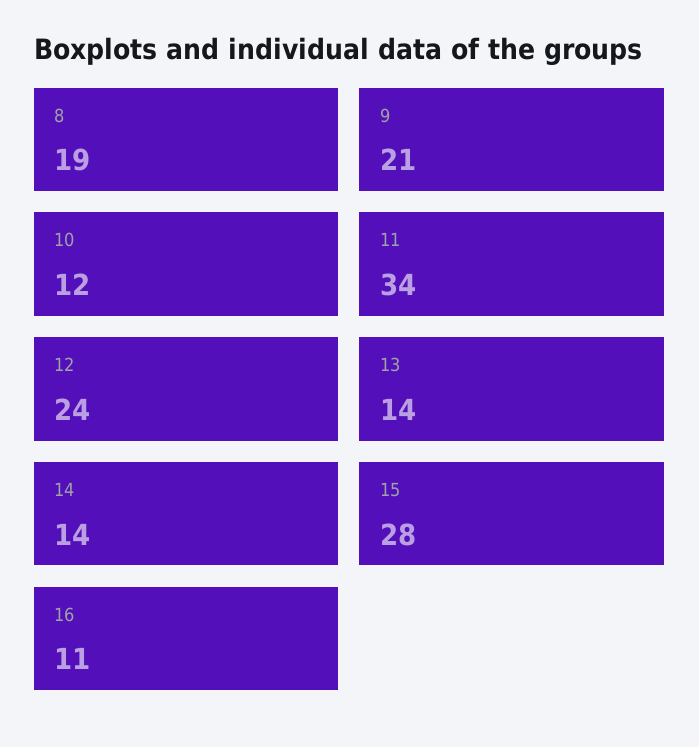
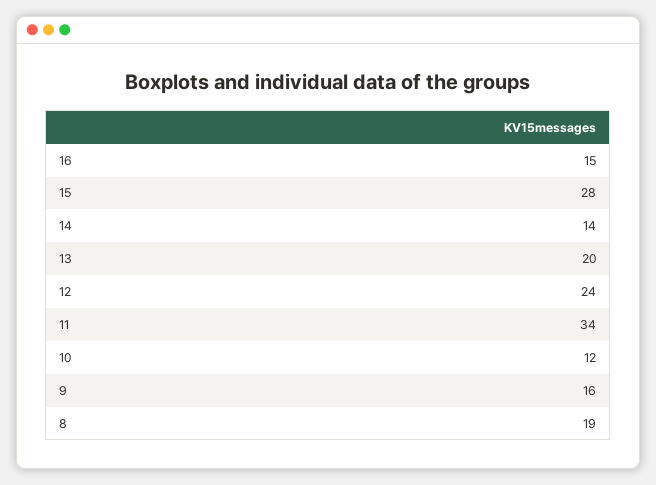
9: 21 -> 16
13: 14 -> 20
16: 11 -> 15

